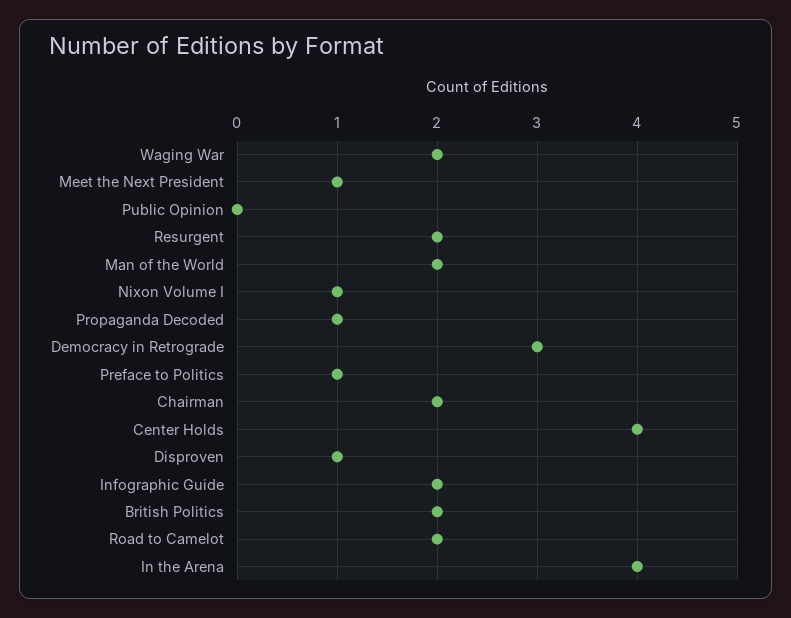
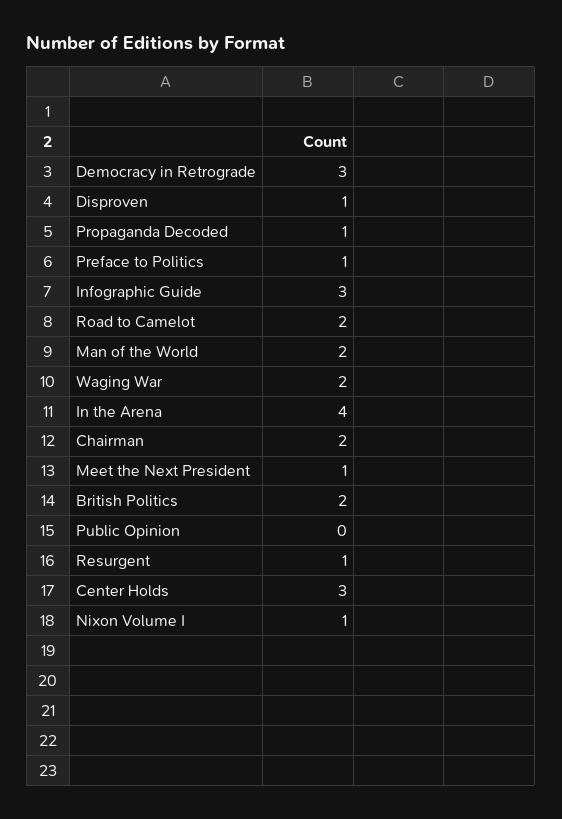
Resurgent: 2 -> 1
Center Holds: 4 -> 3
Infographic Guide: 2 -> 3

